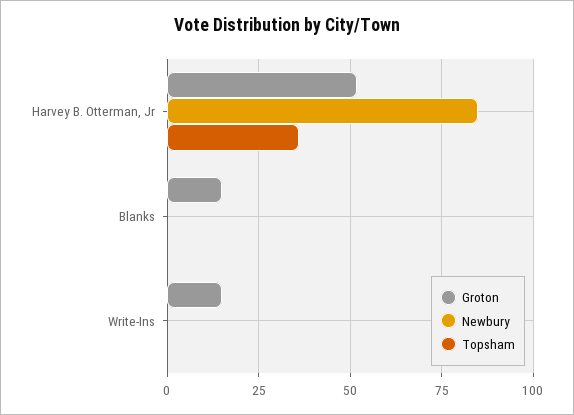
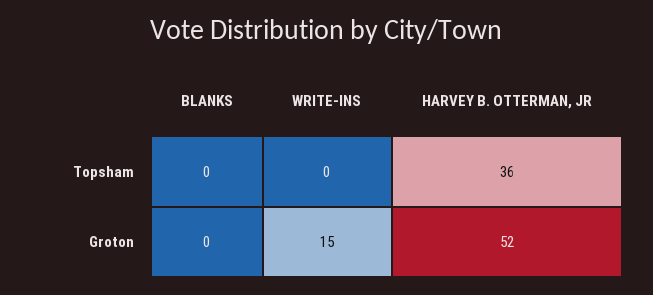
Newbury, Harvey B. Otterman, Jr: 85 -> none
Groton, Blanks: 15 -> 0
Newbury, Blanks: 0 -> none
Newbury, Write-Ins: 0 -> none

